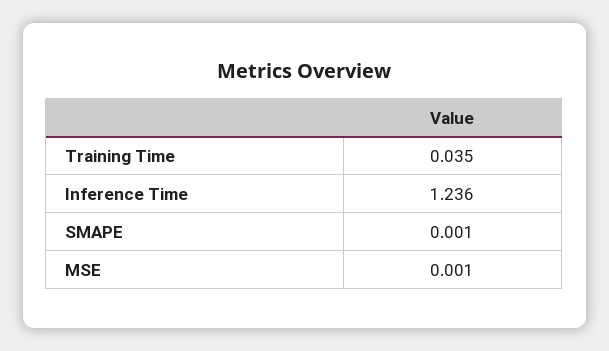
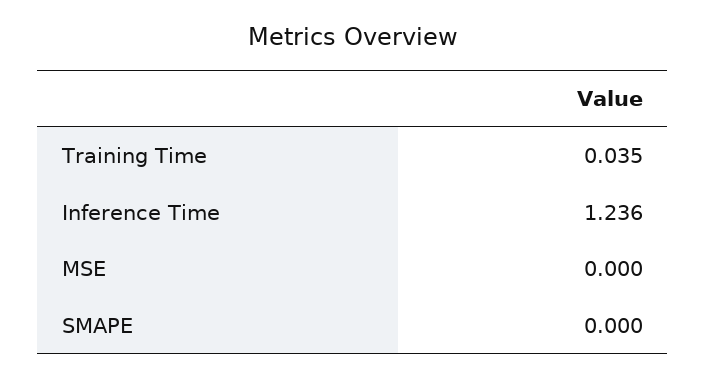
SMAPE: 0.001 -> 0
MSE: 0.001 -> 0

